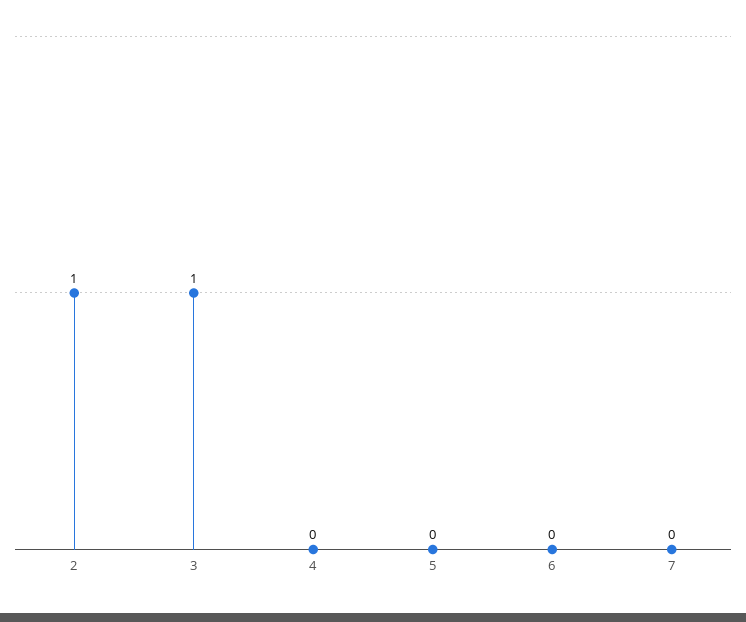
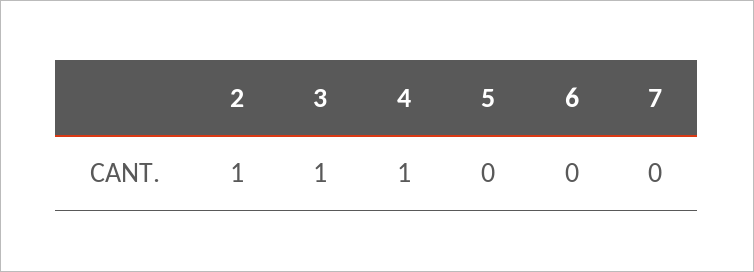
4: 0 -> 1

